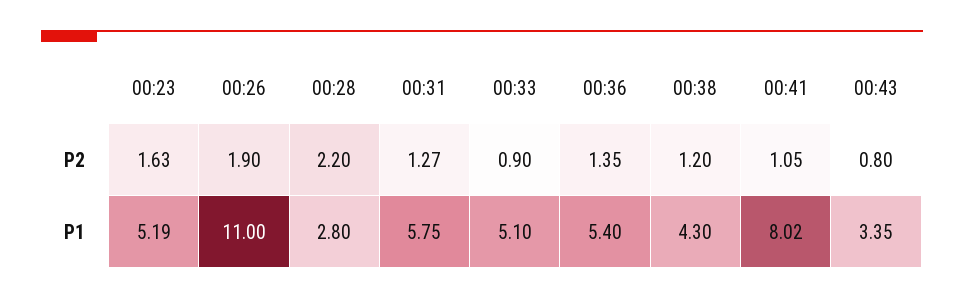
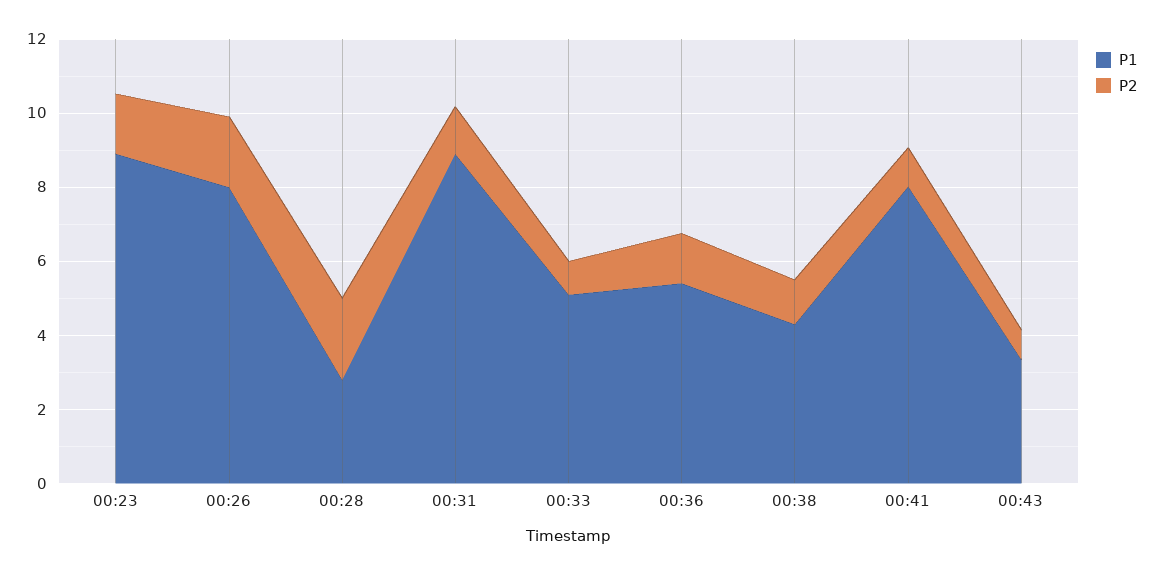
P1, 00:23: 5.19 -> 9
P1, 00:26: 11 -> 8
P1, 00:31: 5.75 -> 9

